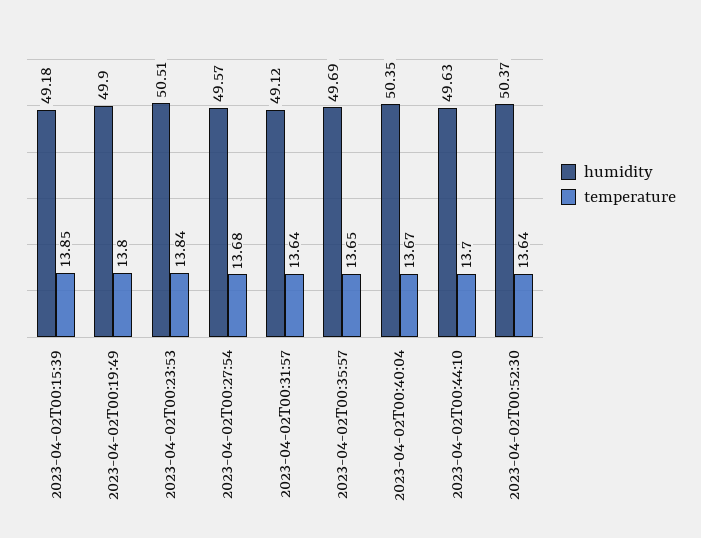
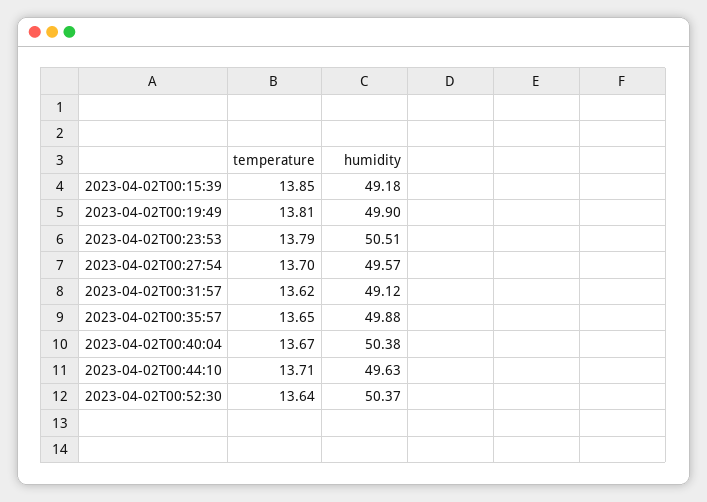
temperature, 2023-04-02T00:19:49: 13.8 -> 13.81
temperature, 2023-04-02T00:23:53: 13.84 -> 13.79
temperature, 2023-04-02T00:27:54: 13.68 -> 13.7
temperature, 2023-04-02T00:31:57: 13.64 -> 13.62
humidity, 2023-04-02T00:35:57: 49.69 -> 49.88
humidity, 2023-04-02T00:40:04: 50.35 -> 50.38
temperature, 2023-04-02T00:44:10: 13.7 -> 13.71

